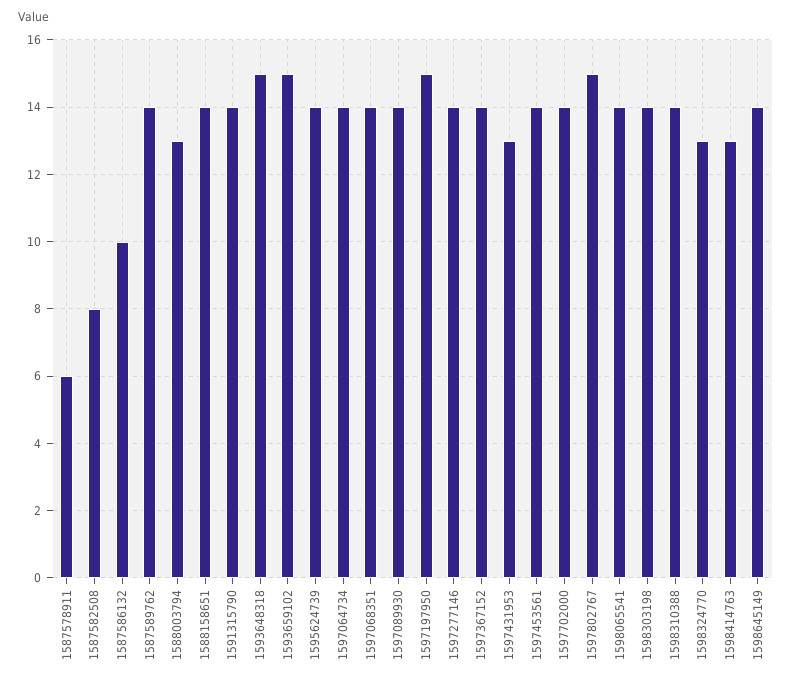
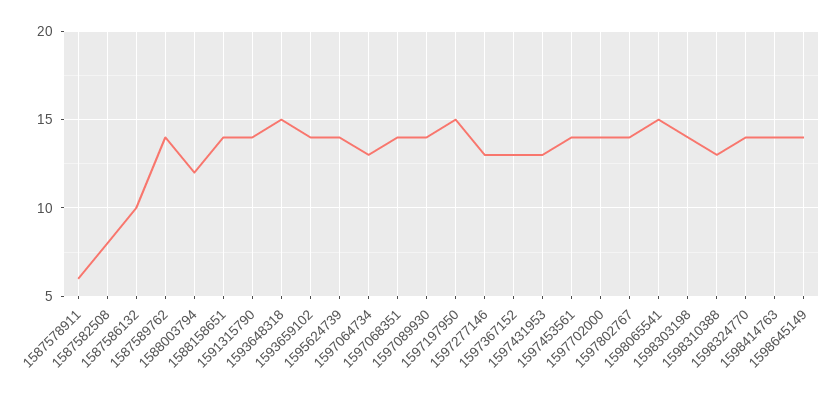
1588003794: 13 -> 12
1593659102: 15 -> 14
1597064734: 14 -> 13
1597277146: 14 -> 13
1597367152: 14 -> 13
1597802767: 15 -> 14
1598065541: 14 -> 15
1598310388: 14 -> 13
1598324770: 13 -> 14
1598414763: 13 -> 14

